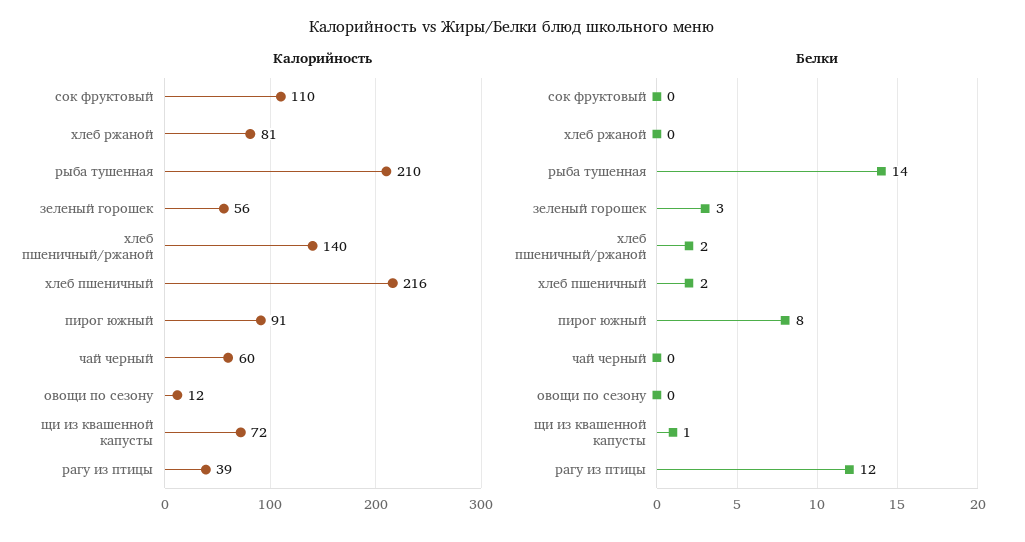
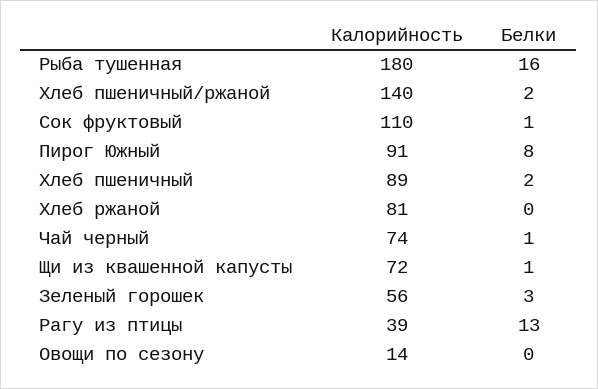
Калорийность, рыба тушенная: 210 -> 180
Калорийность, хлеб пшеничный: 216 -> 89
Калорийность, чай черный: 60 -> 74
Калорийность, овощи по сезону: 12 -> 14
Белки, сок фруктовый: 0 -> 1
Белки, рыба тушенная: 14 -> 16
Белки, чай черный: 0 -> 1
Белки, рагу из птицы: 12 -> 13

